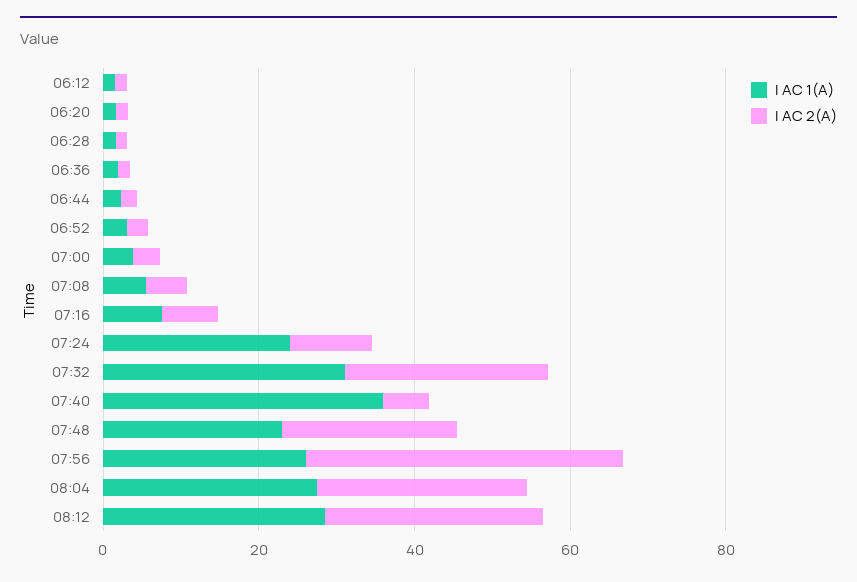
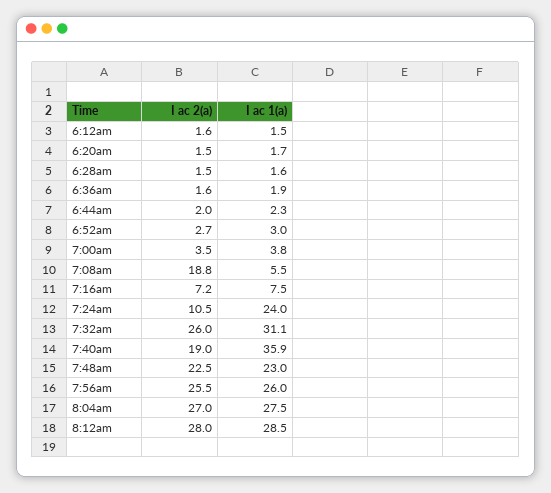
I AC 2(A), 07:08: 5 -> 18.8
I AC 2(A), 07:40: 5 -> 19
I AC 2(A), 07:56: 40 -> 25.5

